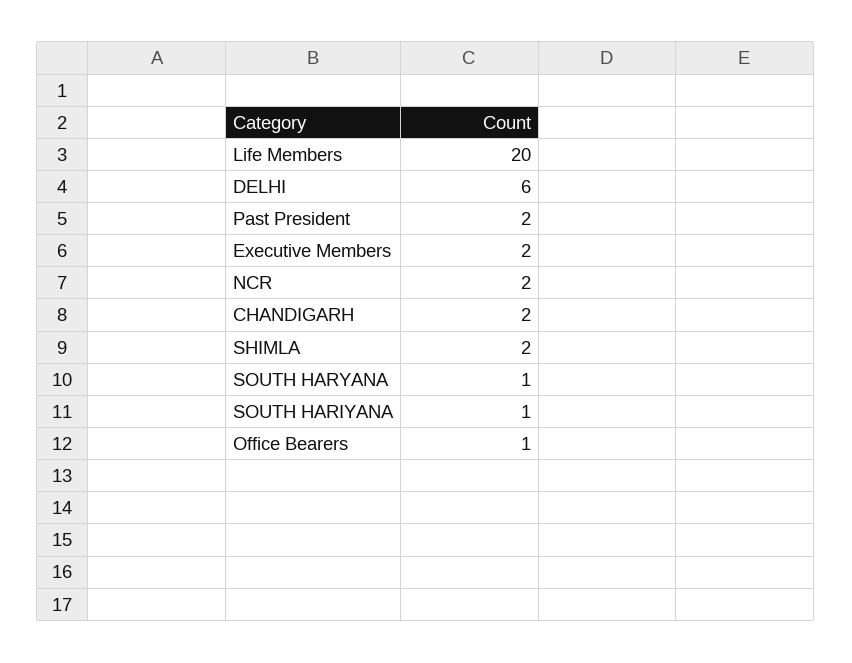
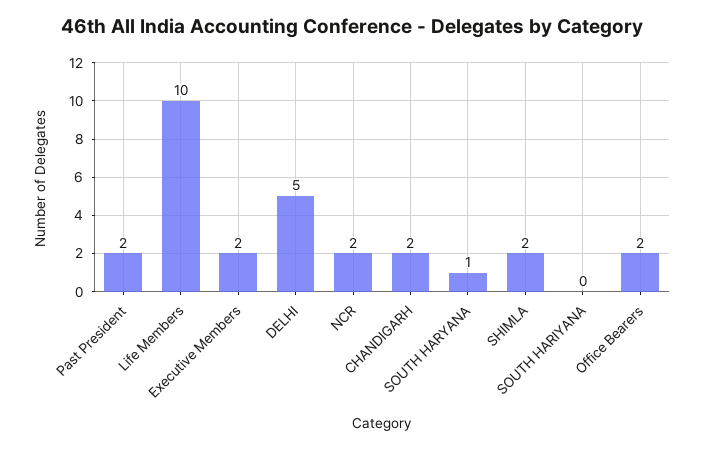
Life Members: 20 -> 10
DELHI: 6 -> 5
SOUTH HARIYANA: 1 -> 0
Office Bearers: 1 -> 2

